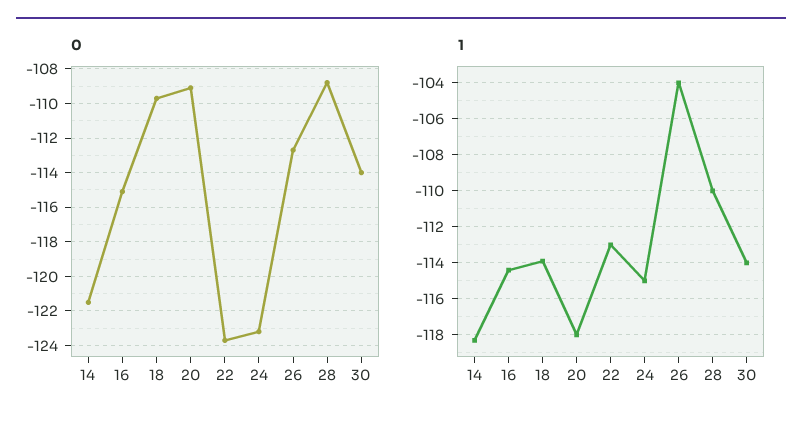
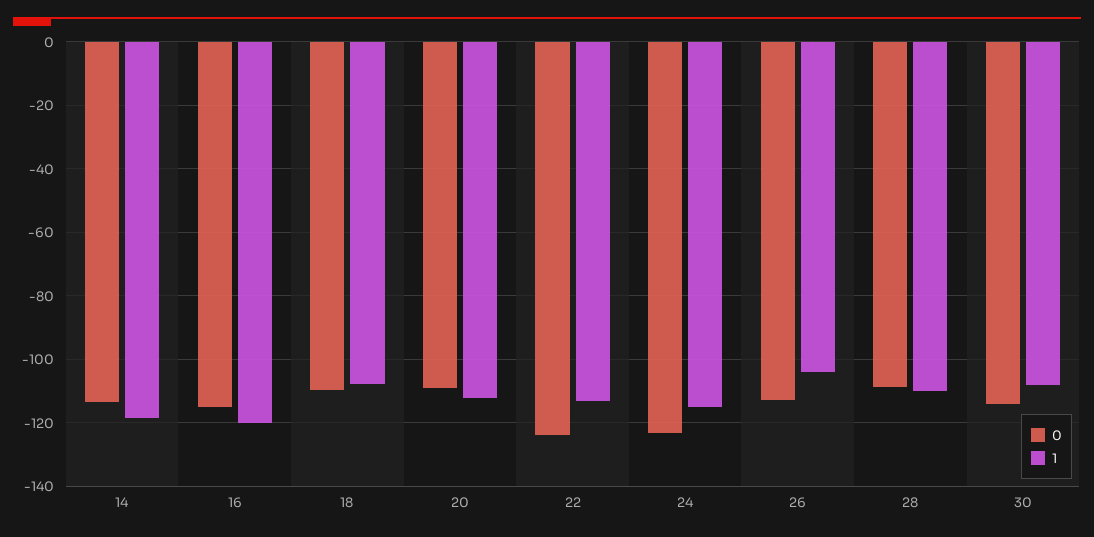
0, 14: -121.5 -> -114
1, 16: -114.5 -> -120
1, 18: -114 -> -108
1, 20: -118 -> -112
1, 30: -114 -> -108

